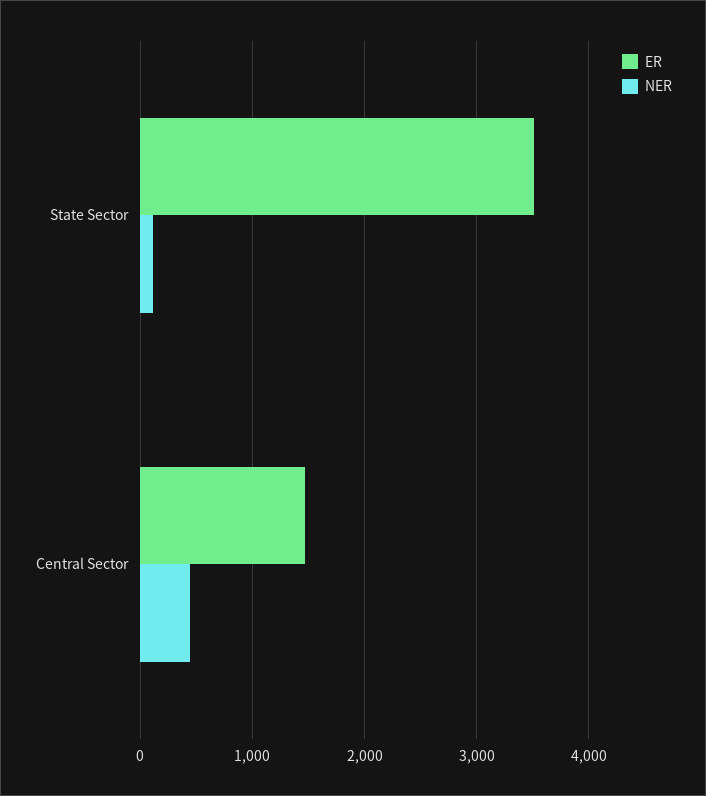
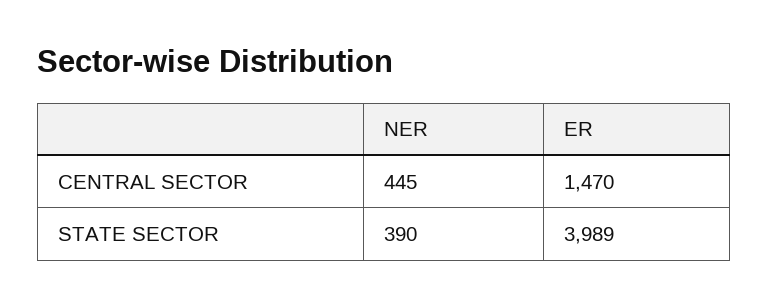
ER, State Sector: 3500 -> 3989
NER, State Sector: 100 -> 390

